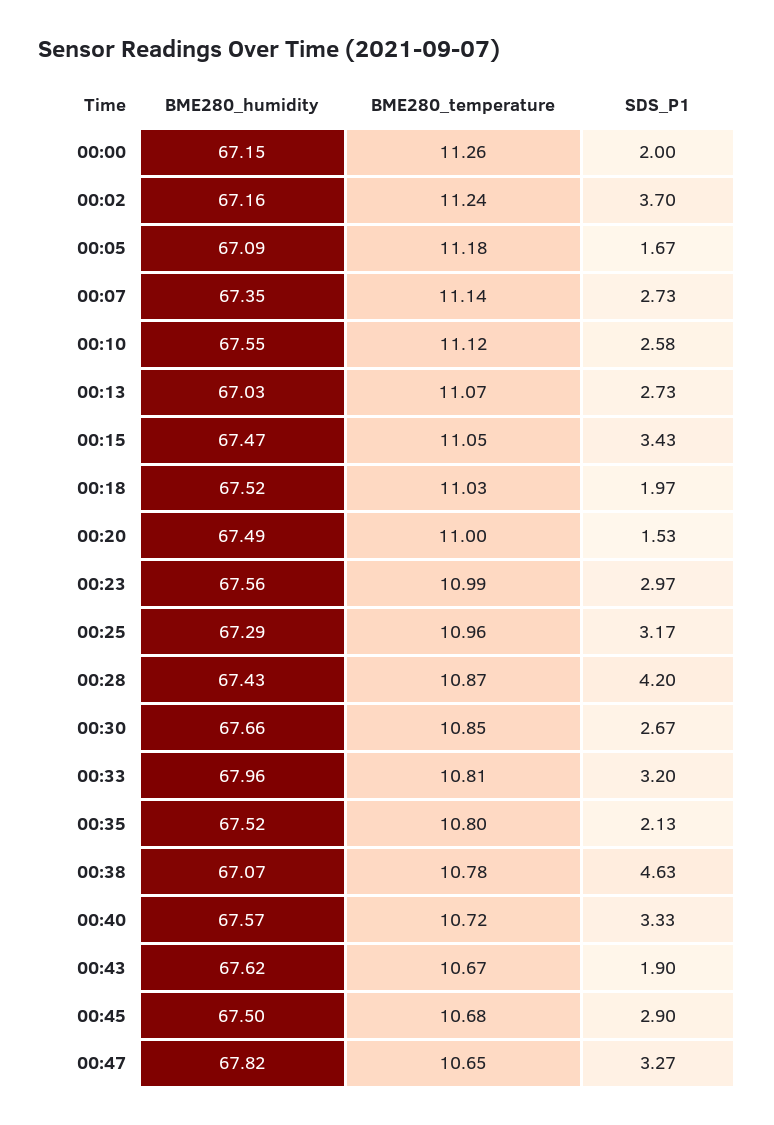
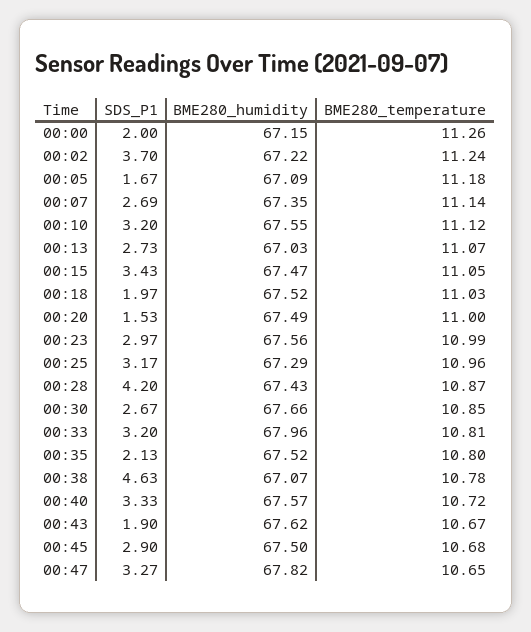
BME280_humidity, 00:02: 67.16 -> 67.22
SDS_P1, 00:07: 2.73 -> 2.69
SDS_P1, 00:10: 2.58 -> 3.2

